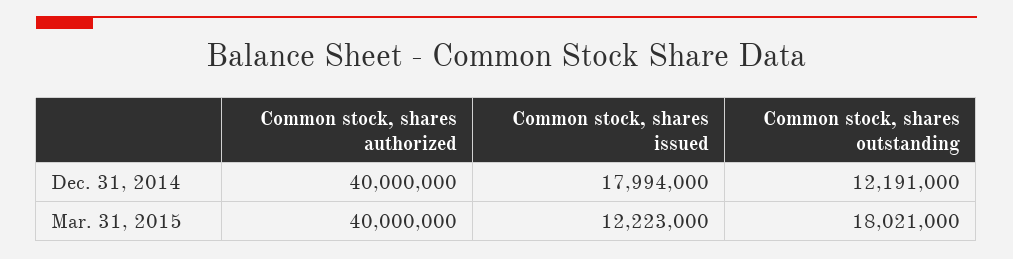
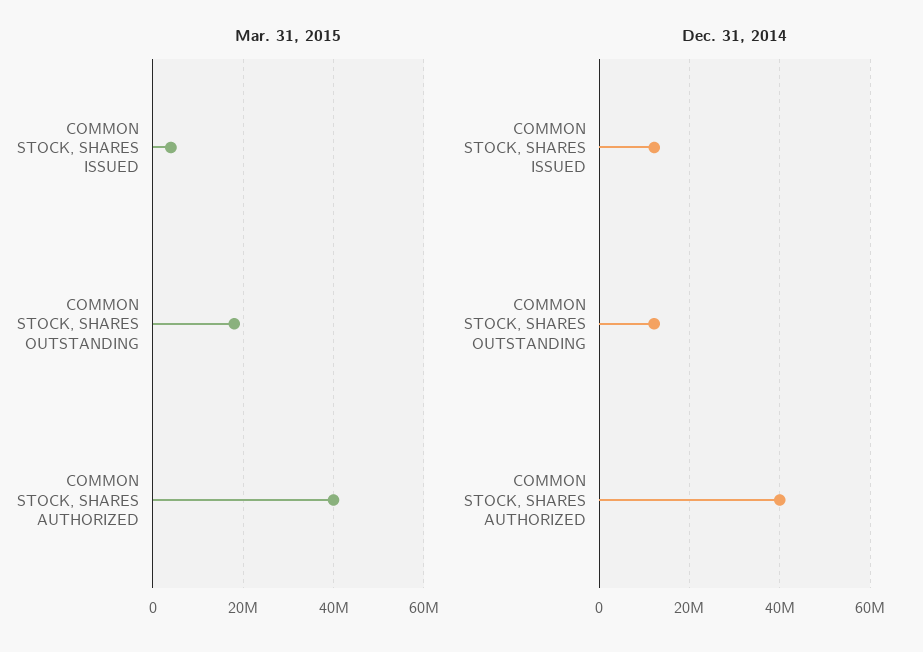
Dec. 31, 2014, Common stock, shares issued: 17994000 -> 12000000
Mar. 31, 2015, Common stock, shares issued: 12223000 -> 4000000

